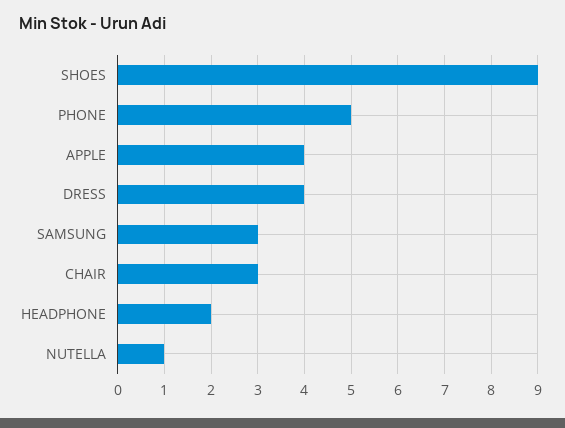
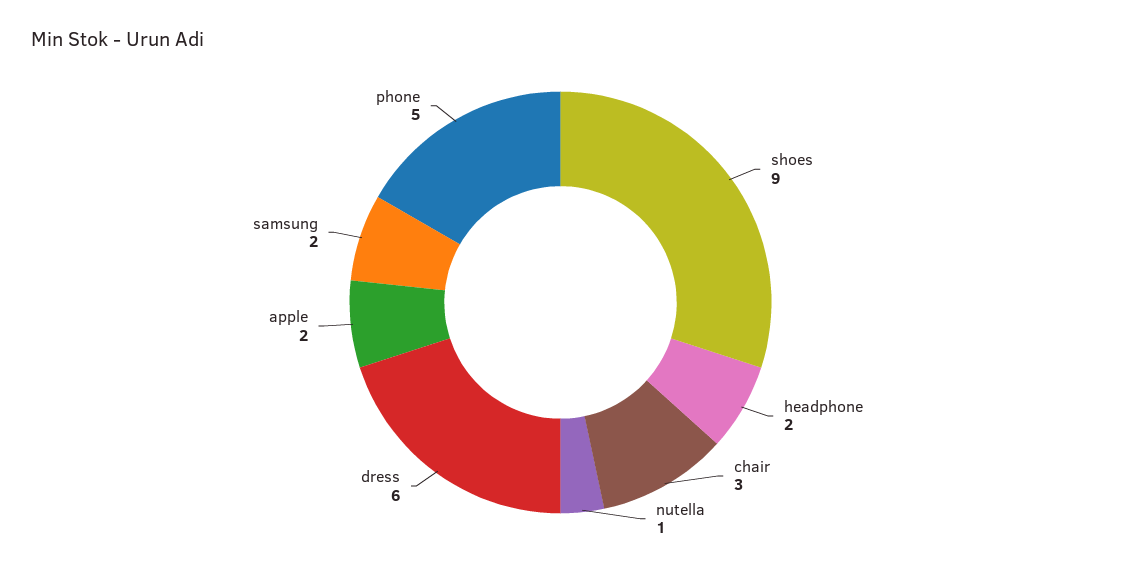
APPLE: 4 -> 2
DRESS: 4 -> 6
SAMSUNG: 3 -> 2

